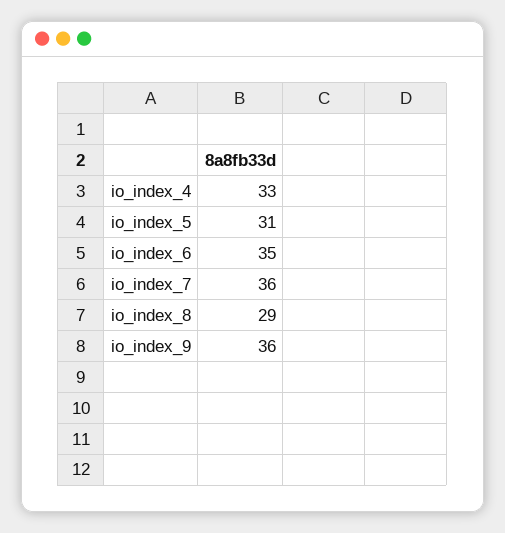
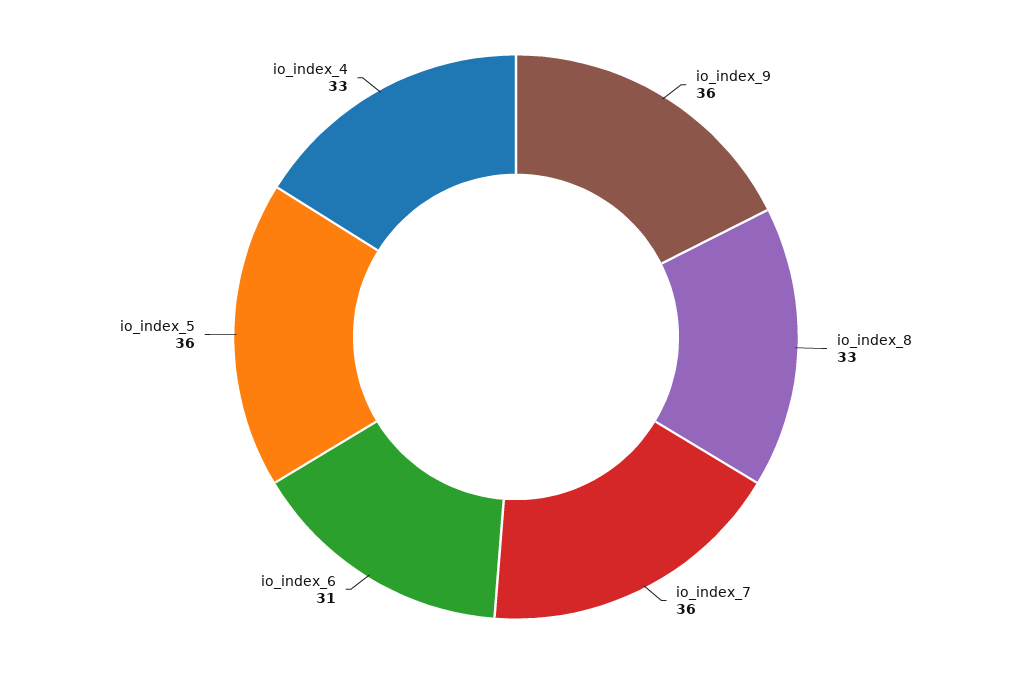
io_index_5: 31 -> 36
io_index_6: 35 -> 31
io_index_8: 29 -> 33

